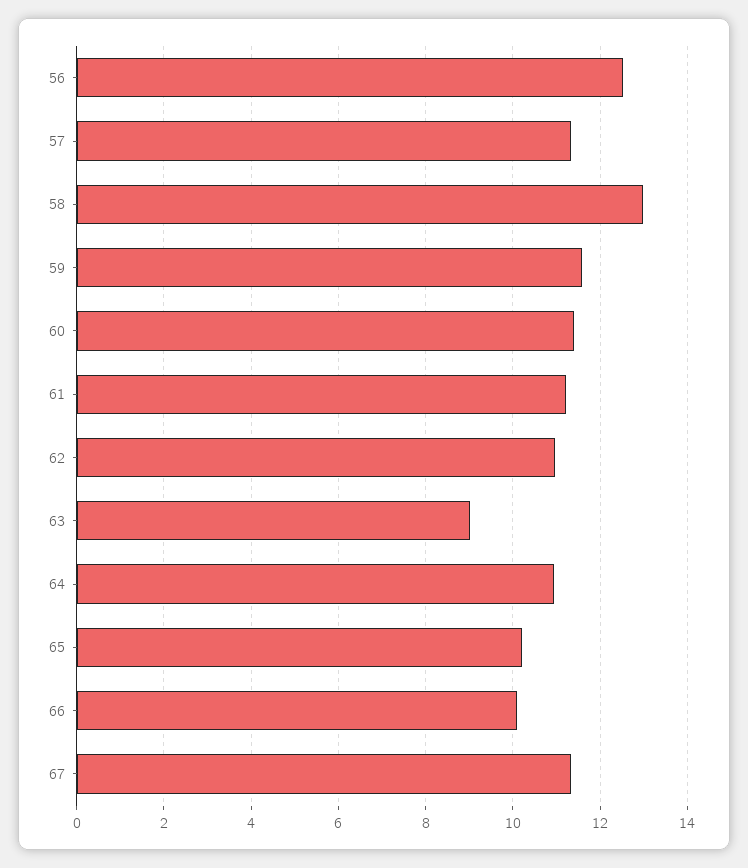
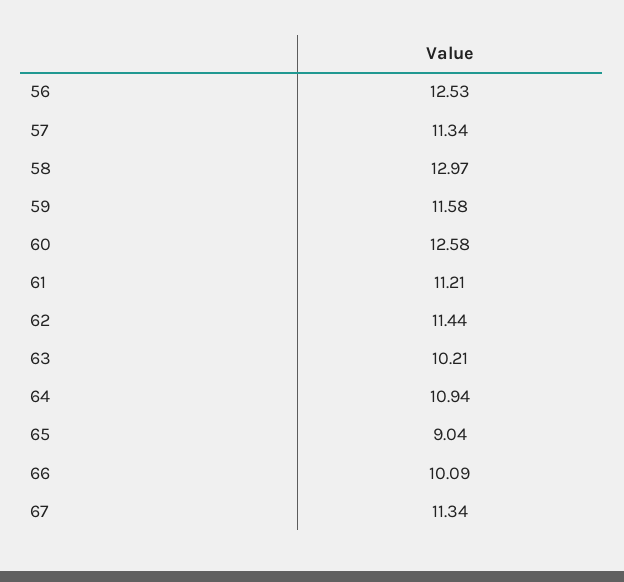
60: 11.4 -> 12.58
62: 11 -> 11.44
63: 9 -> 10.21
65: 10.2 -> 9.04

